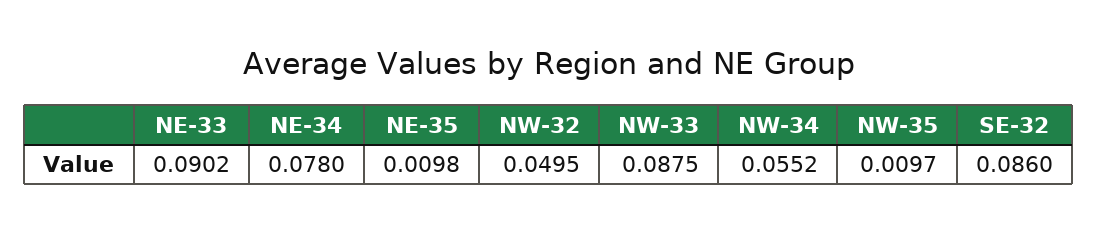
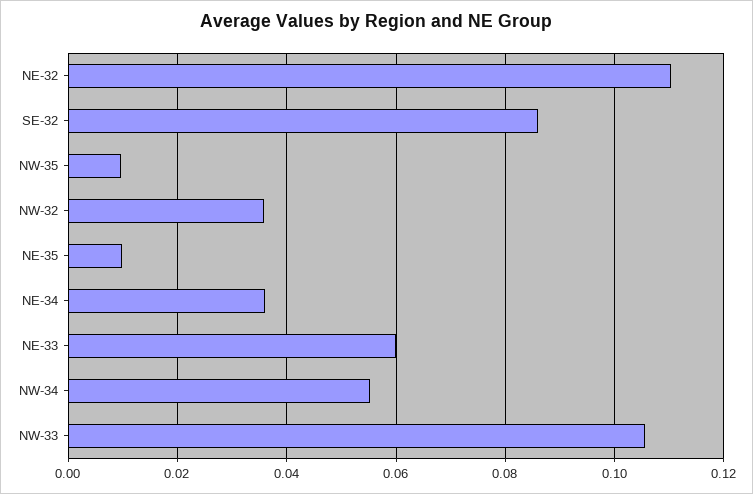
NE-33: 0.0902 -> 0.06
NE-34: 0.078 -> 0.036
NW-32: 0.0495 -> 0.036
NW-33: 0.0875 -> 0.106
NE-32: none -> 0.11

